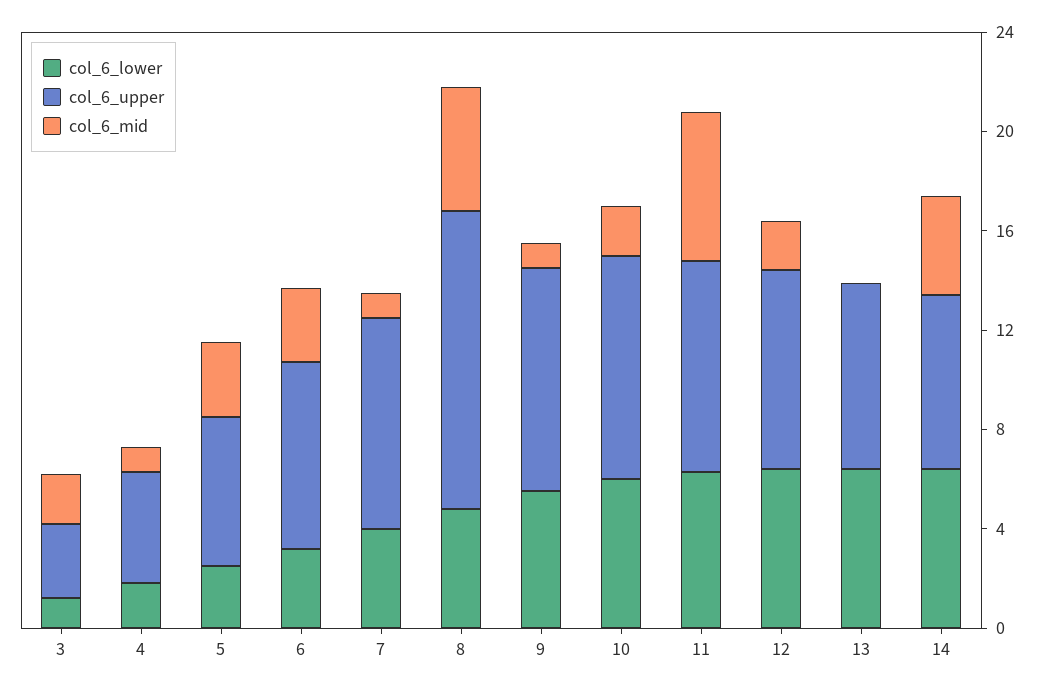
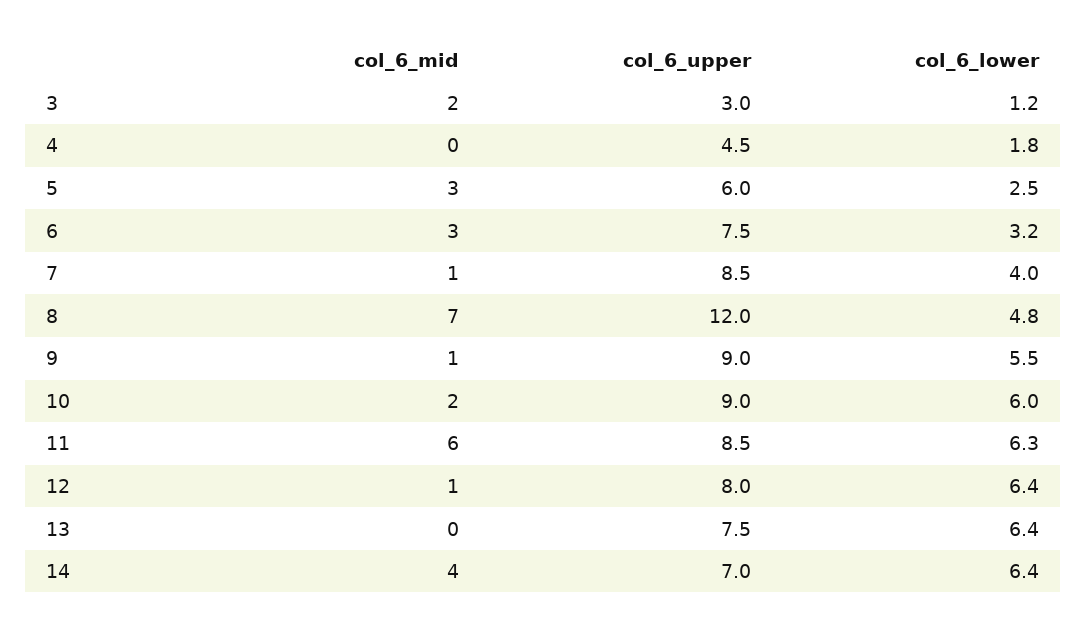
col_6_mid, 4: 1 -> 0
col_6_mid, 8: 5 -> 7
col_6_mid, 12: 2 -> 1

